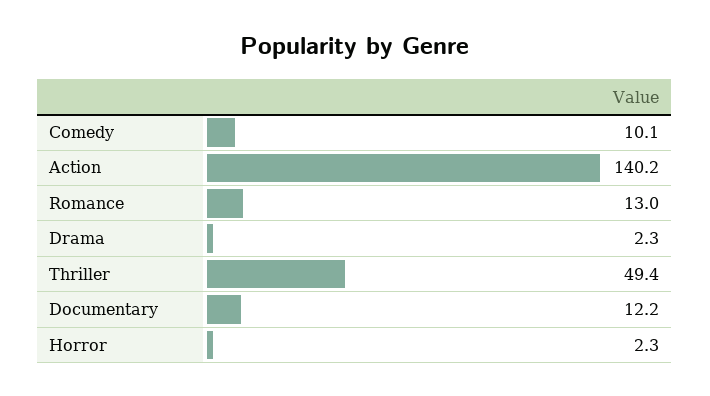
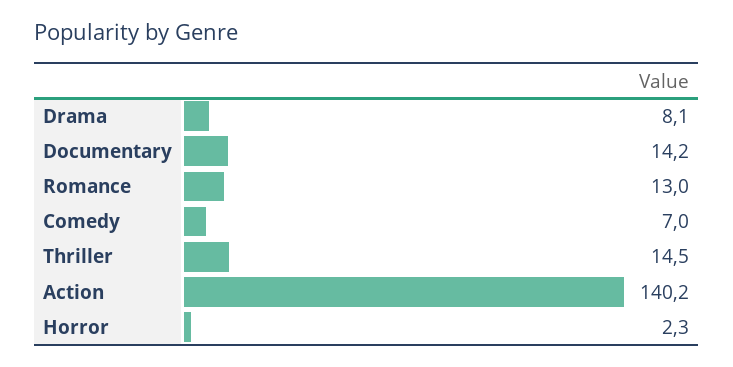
Comedy: 10.1 -> 7
Drama: 2.3 -> 8.1
Thriller: 49.4 -> 14.5
Documentary: 12.2 -> 14.2

